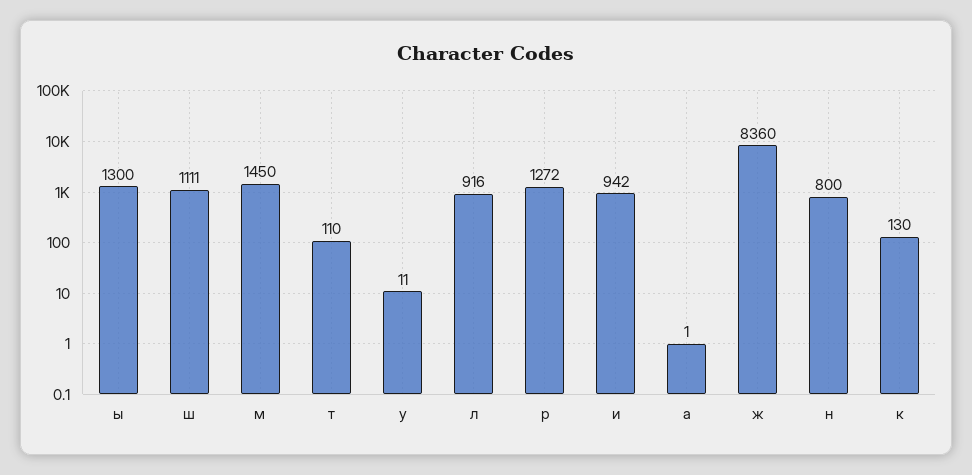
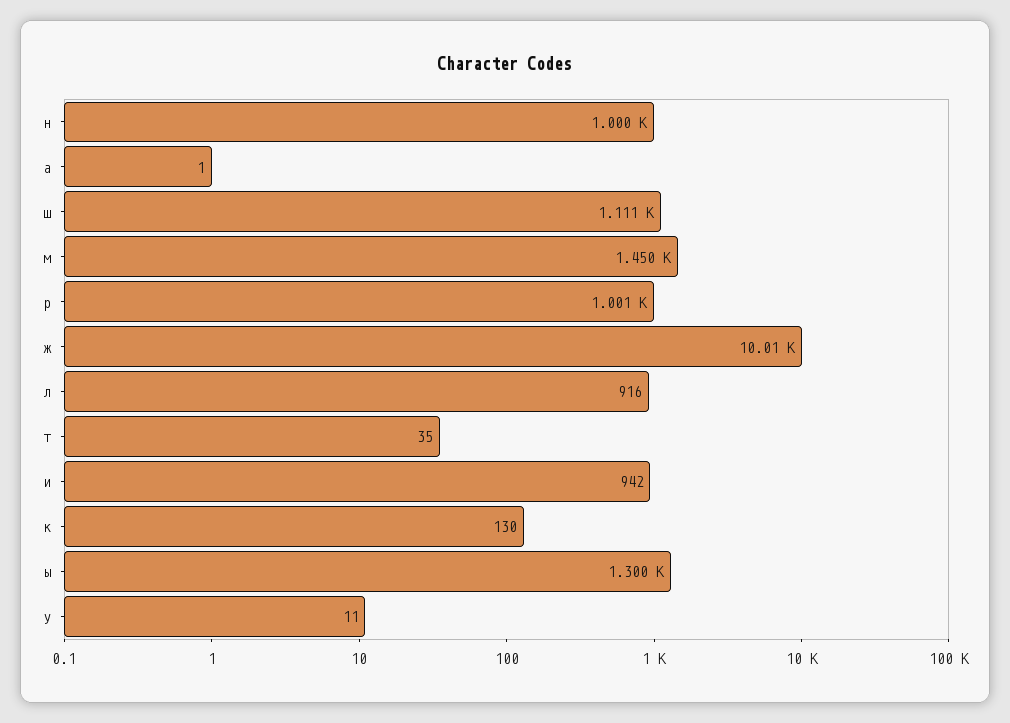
т: 110 -> 35
р: 1272 -> 1001
ж: 8360 -> 10010
н: 800 -> 1000

